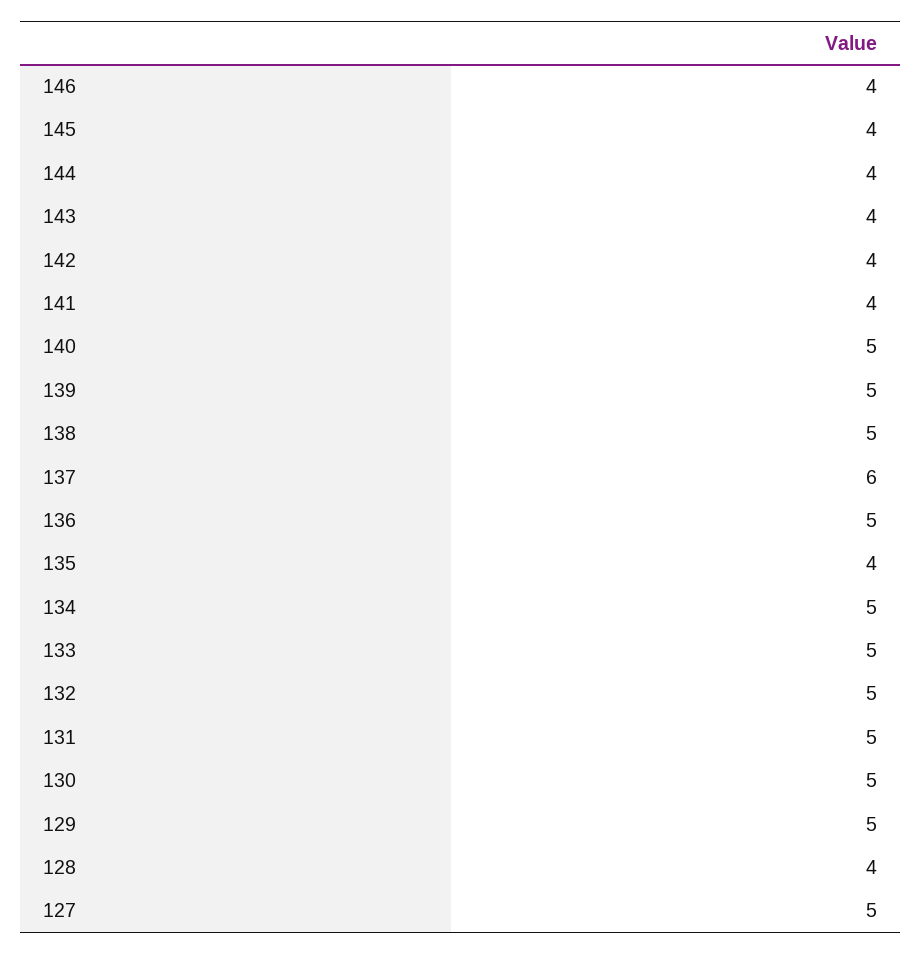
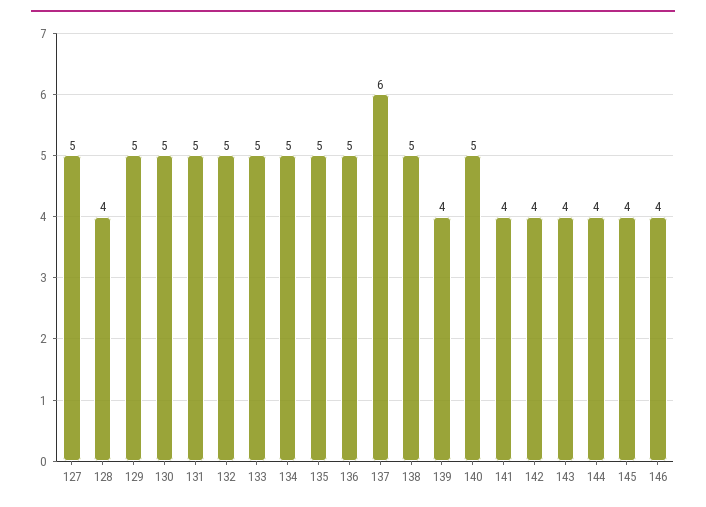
139: 5 -> 4
135: 4 -> 5

